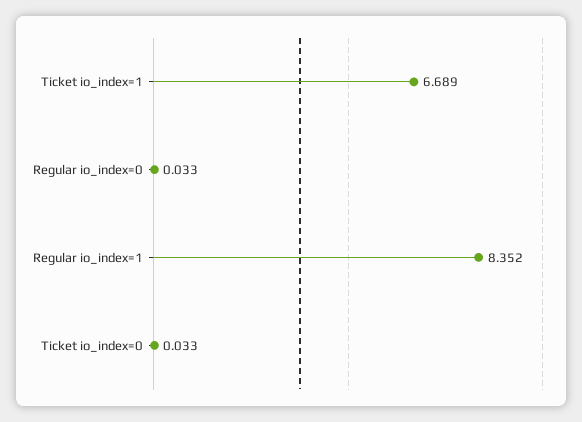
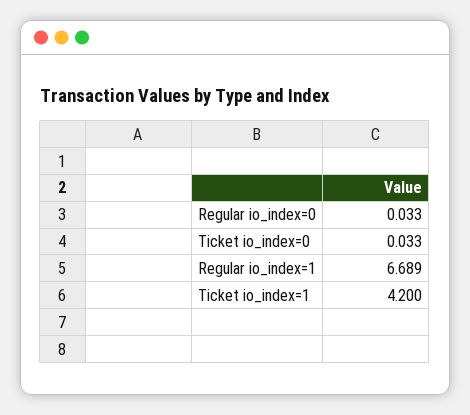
Ticket io_index=1: 6.689 -> 4.2
Regular io_index=1: 8.352 -> 6.689

